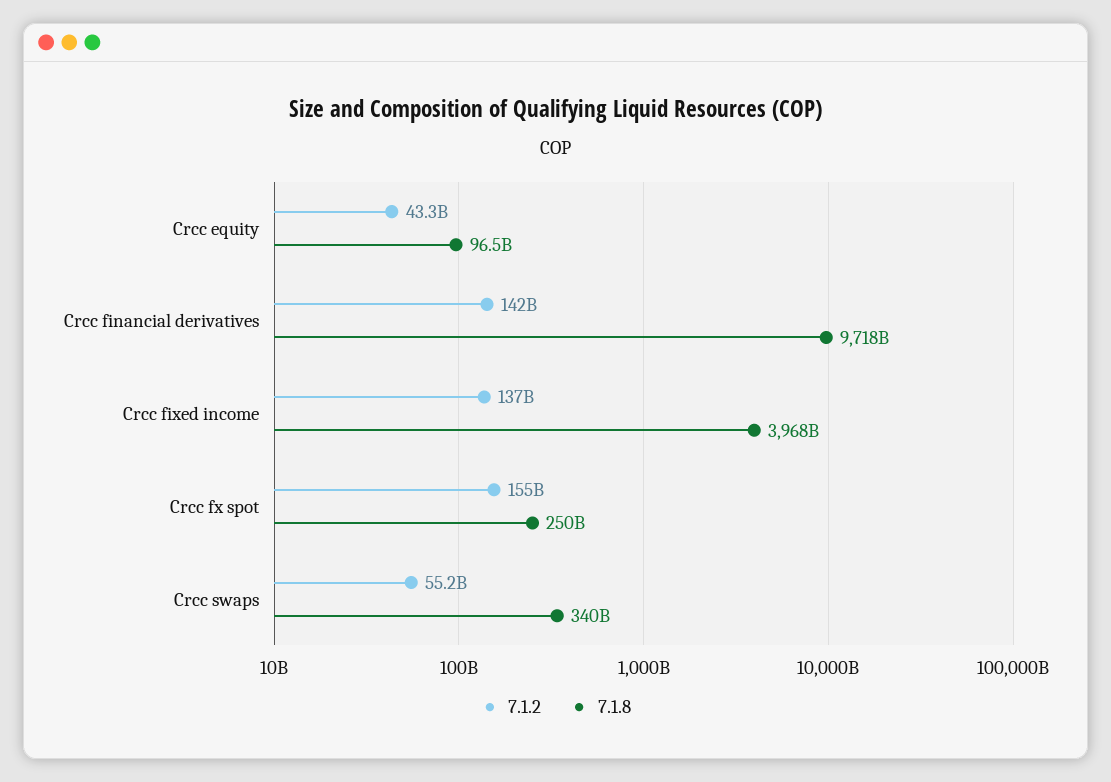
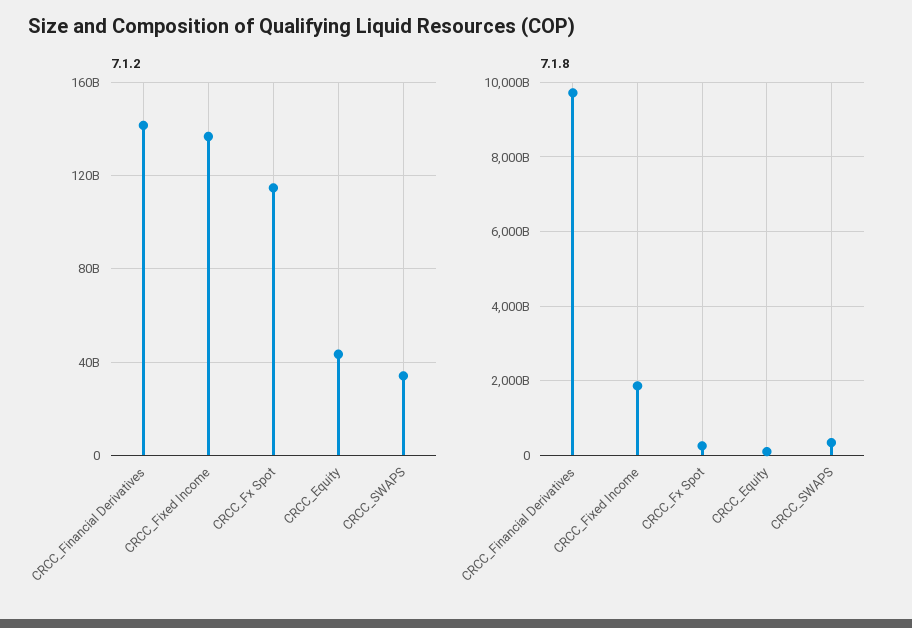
7.1.8, Crcc fixed income: 3968000000000 -> 1800000000000
7.1.2, Crcc fx spot: 155000000000 -> 115000000000
7.1.2, Crcc swaps: 55200000000 -> 35000000000

